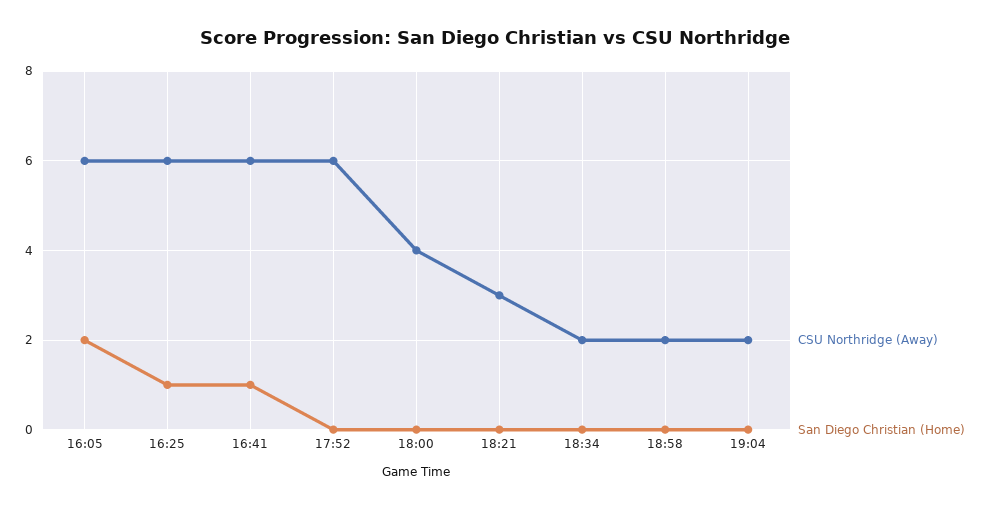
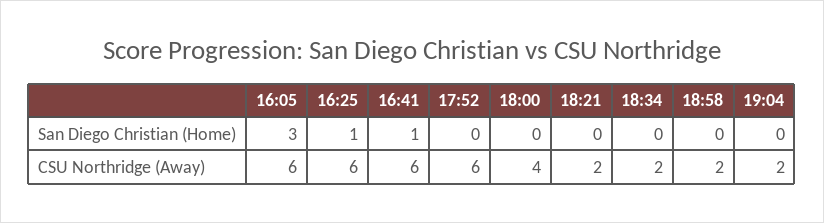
San Diego Christian (Home), 16:05: 2 -> 3
CSU Northridge (Away), 18:21: 3 -> 2

